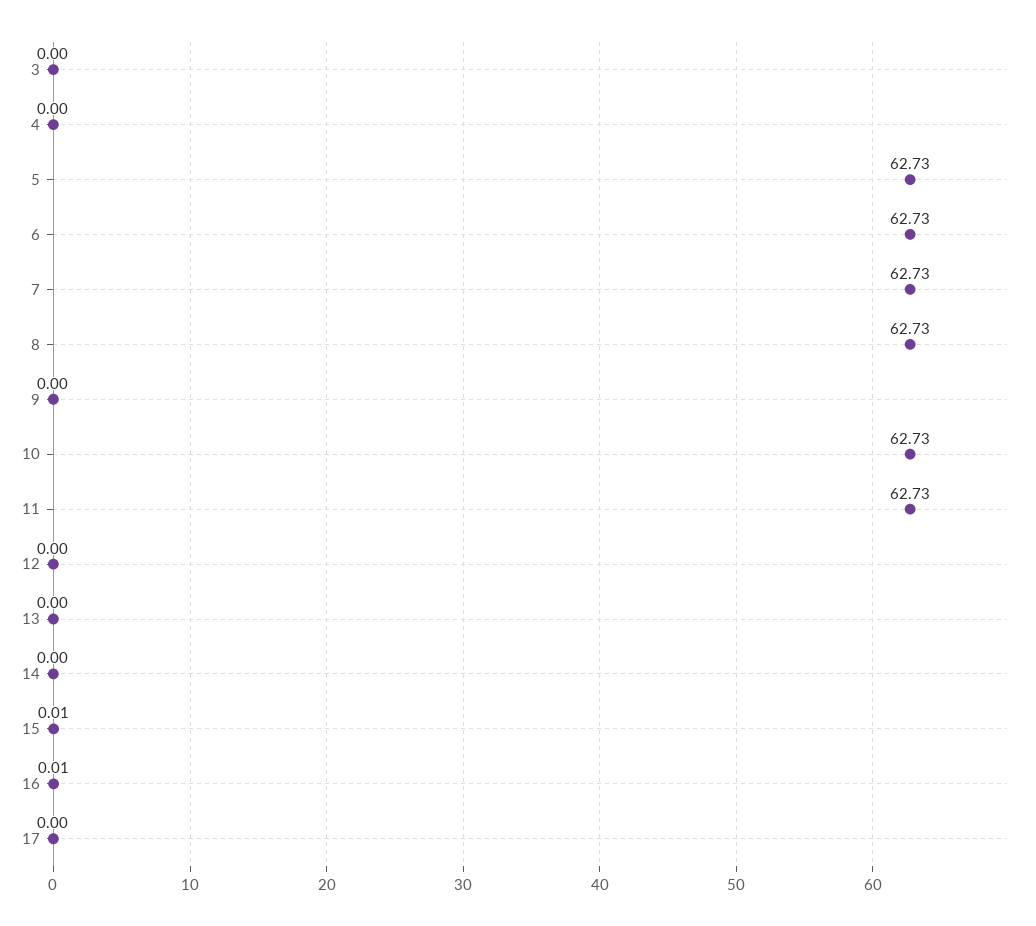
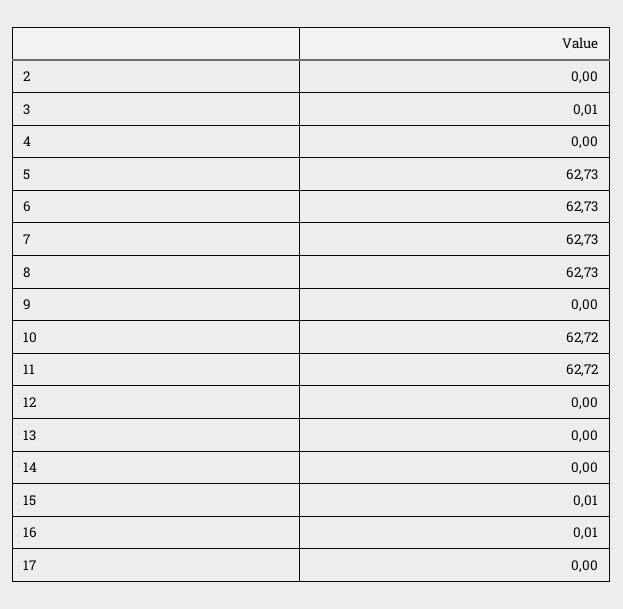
3: 0 -> 0.01
10: 62.73 -> 62.72
11: 62.73 -> 62.72
2: none -> 0

